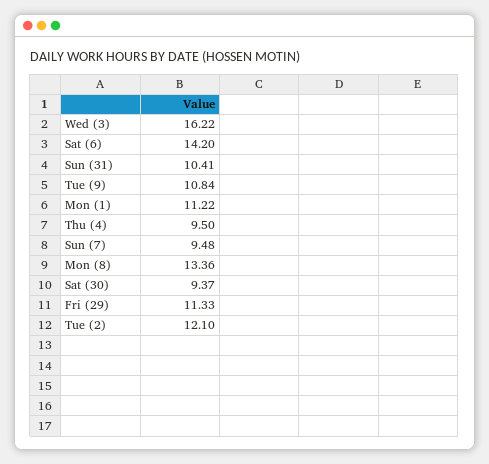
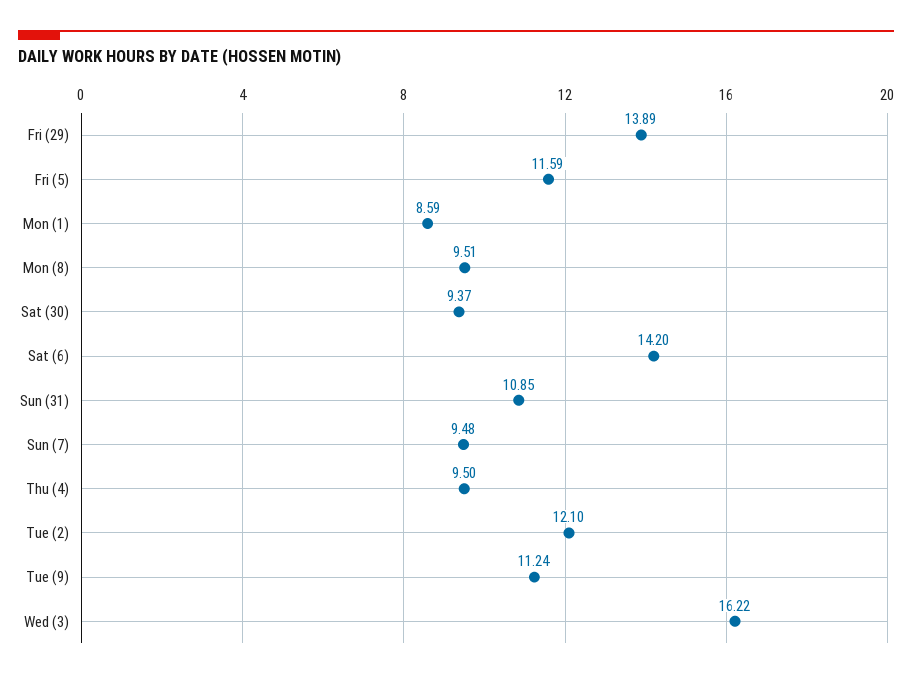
Sun (31): 10.41 -> 10.85
Tue (9): 10.84 -> 11.24
Mon (1): 11.22 -> 8.59
Mon (8): 13.36 -> 9.51
Fri (29): 11.33 -> 13.89
Fri (5): none -> 11.59

